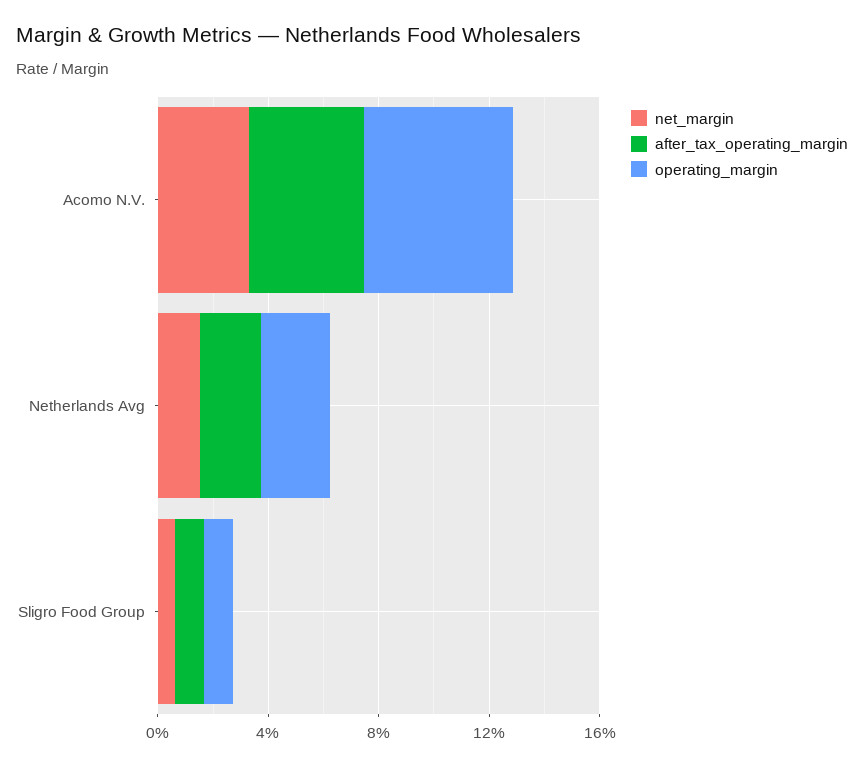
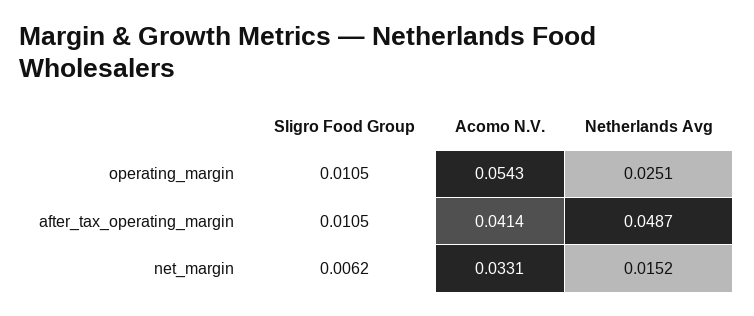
after_tax_operating_margin, Netherlands Avg: 0.02 -> 0.0487

